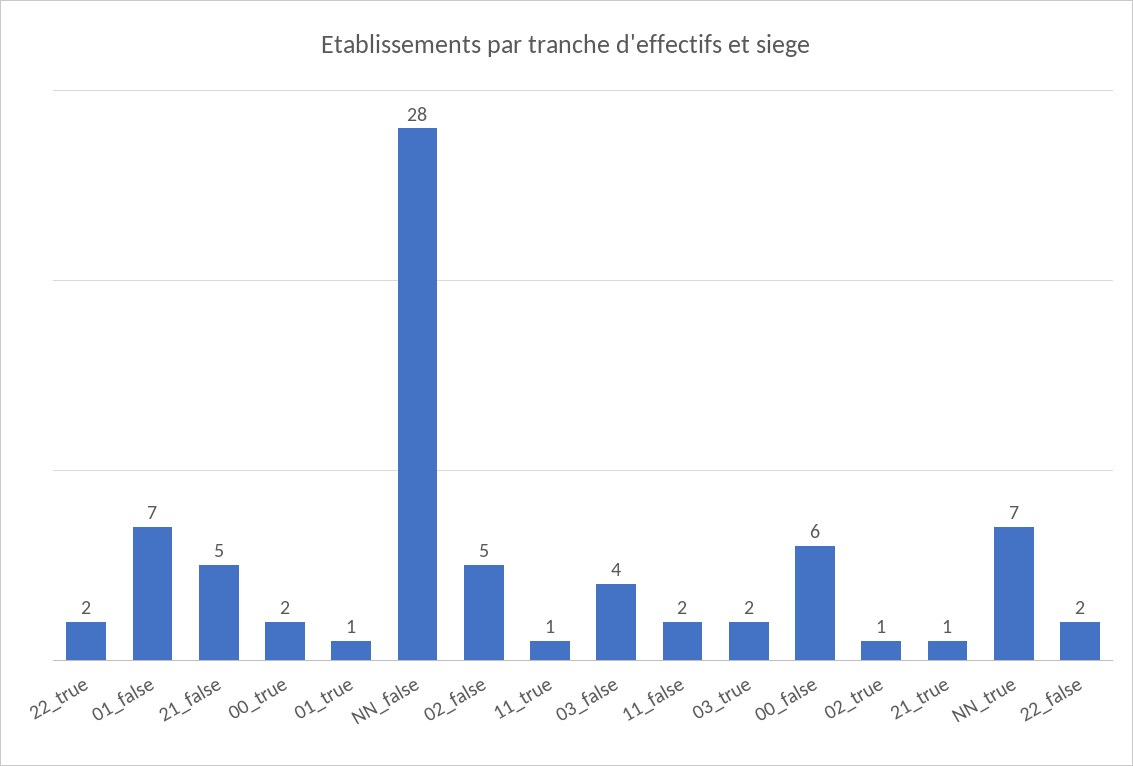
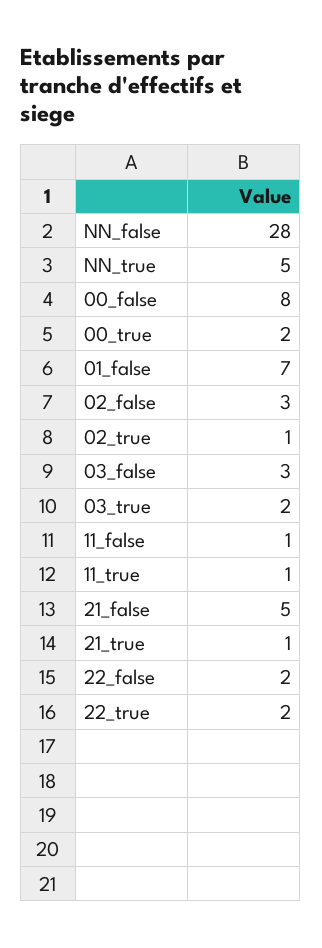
01_true: 1 -> none
02_false: 5 -> 3
03_false: 4 -> 3
11_false: 2 -> 1
00_false: 6 -> 8
NN_true: 7 -> 5

